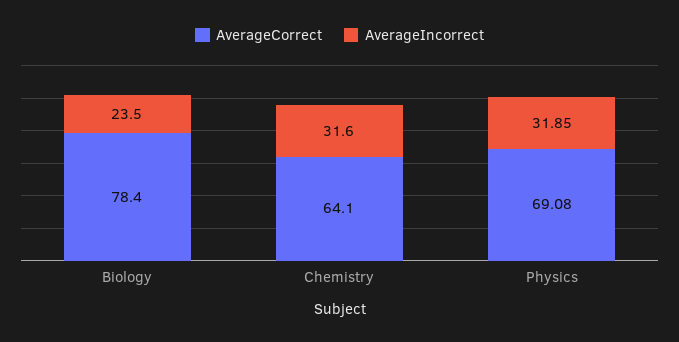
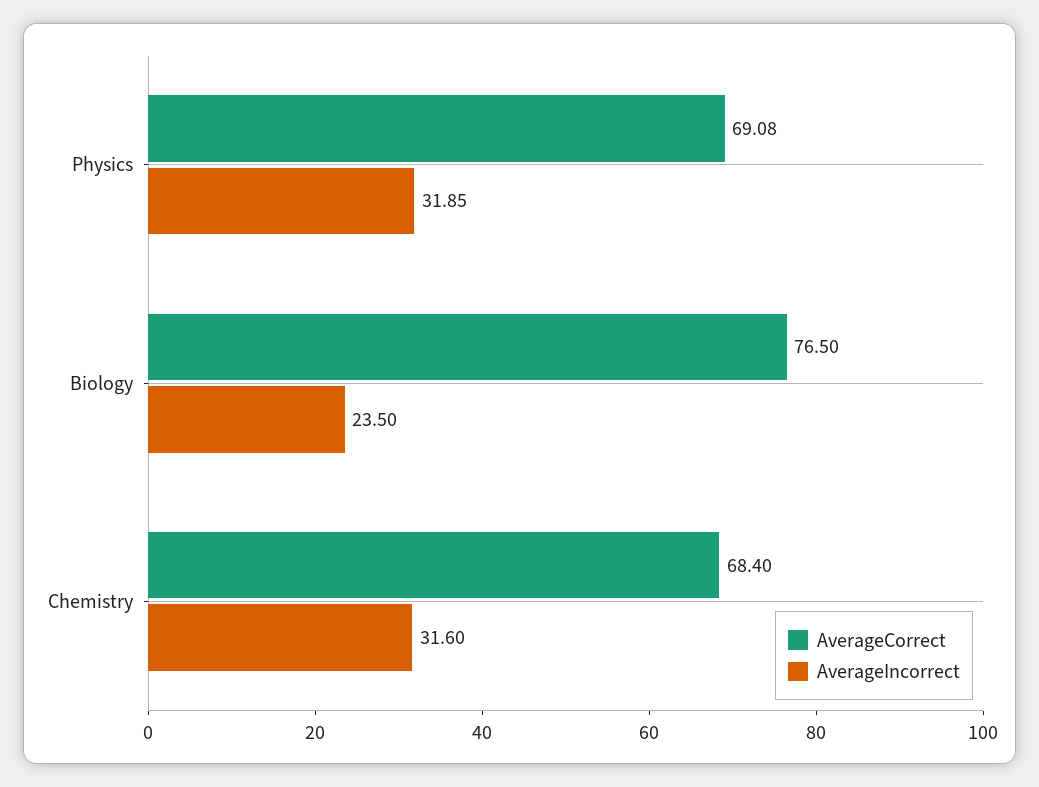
AverageCorrect, Biology: 78.4 -> 76.5
AverageCorrect, Chemistry: 64.1 -> 68.4

